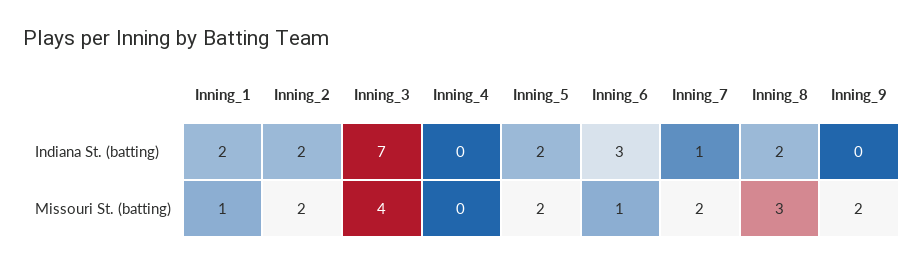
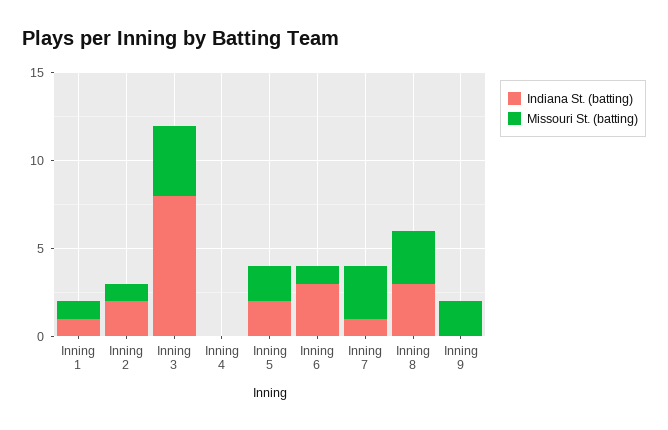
Indiana St. (batting), Inning_1: 2 -> 1
Indiana St. (batting), Inning_3: 7 -> 8
Indiana St. (batting), Inning_8: 2 -> 3
Missouri St. (batting), Inning_2: 2 -> 1
Missouri St. (batting), Inning_7: 2 -> 3

